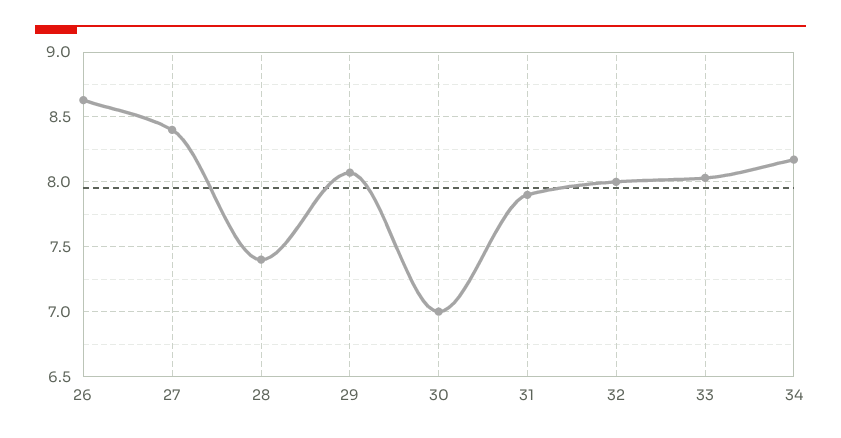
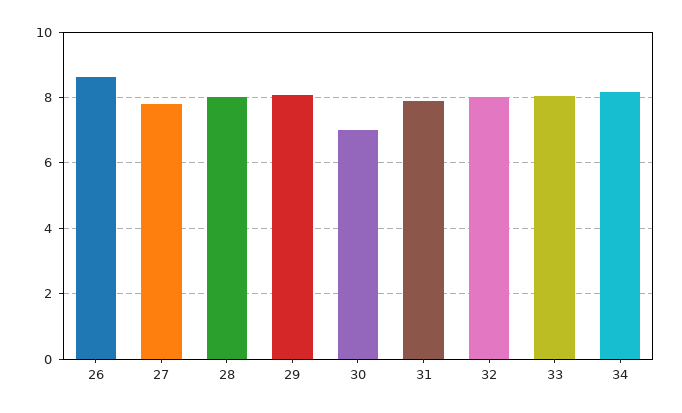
27: 8.4 -> 7.8
28: 7.4 -> 8

